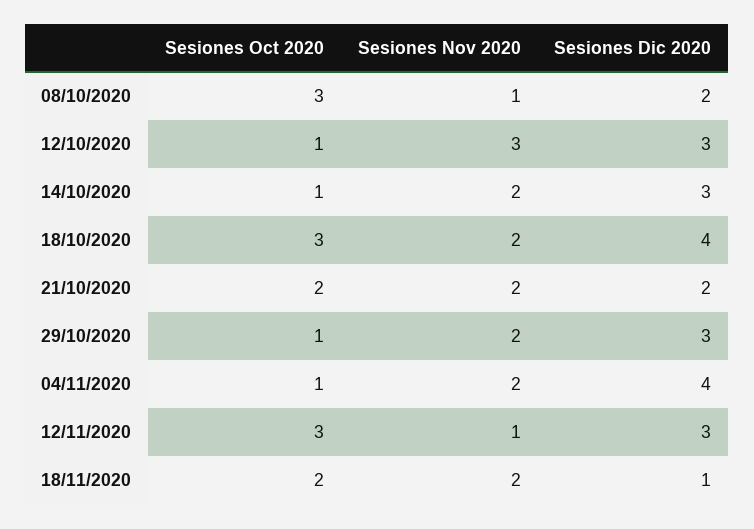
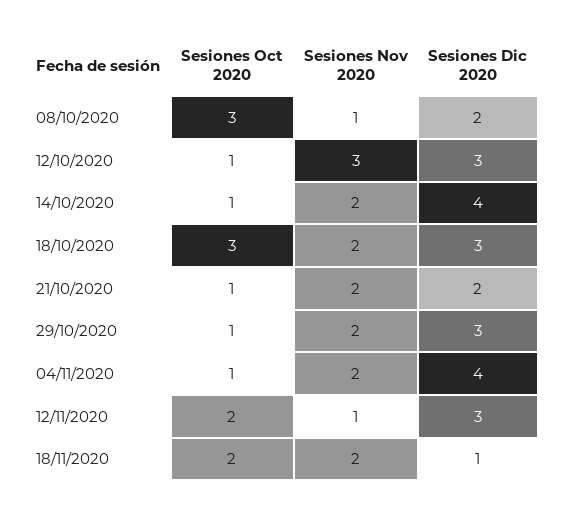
Sesiones Dic 2020, 14/10/2020: 3 -> 4
Sesiones Dic 2020, 18/10/2020: 4 -> 3
Sesiones Oct 2020, 21/10/2020: 2 -> 1
Sesiones Oct 2020, 12/11/2020: 3 -> 2

